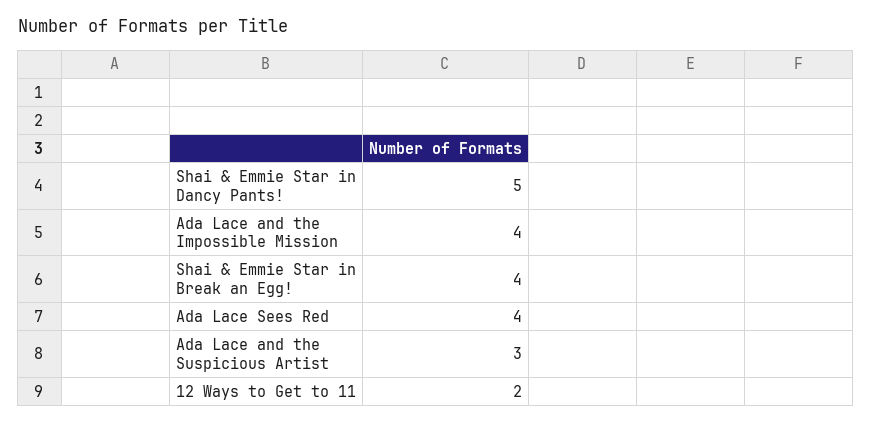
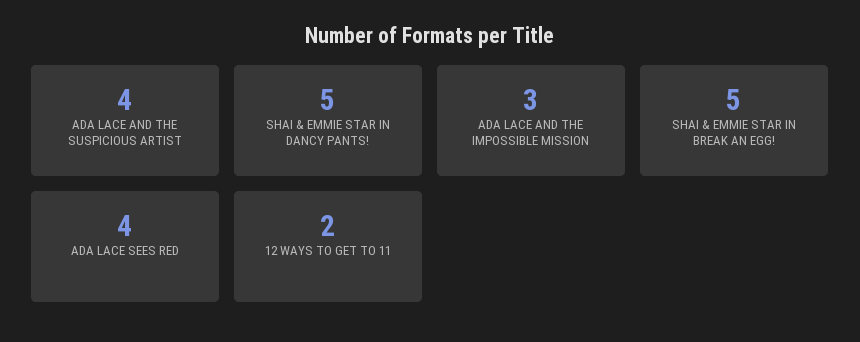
Ada Lace and the Impossible Mission: 4 -> 3
Shai & Emmie Star in Break an Egg!: 4 -> 5
Ada Lace and the Suspicious Artist: 3 -> 4

